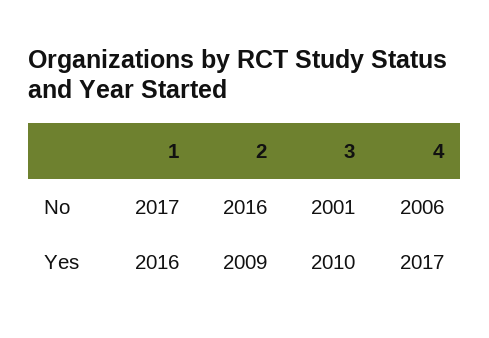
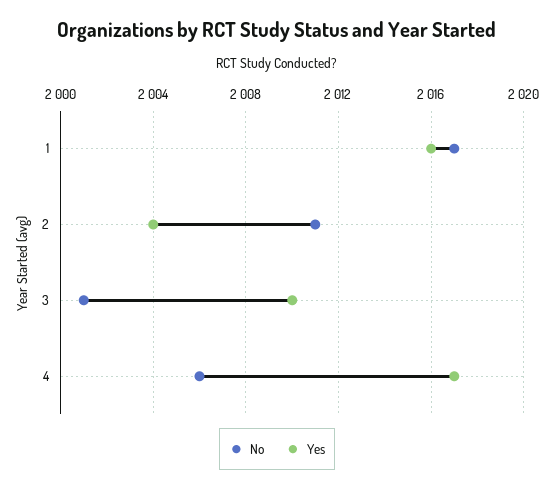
No, 2: 2016 -> 2011
Yes, 2: 2009 -> 2004

